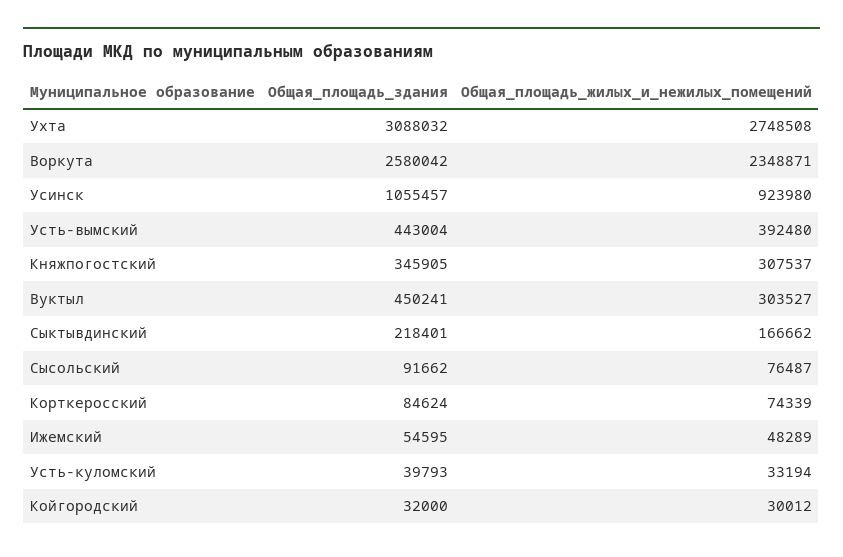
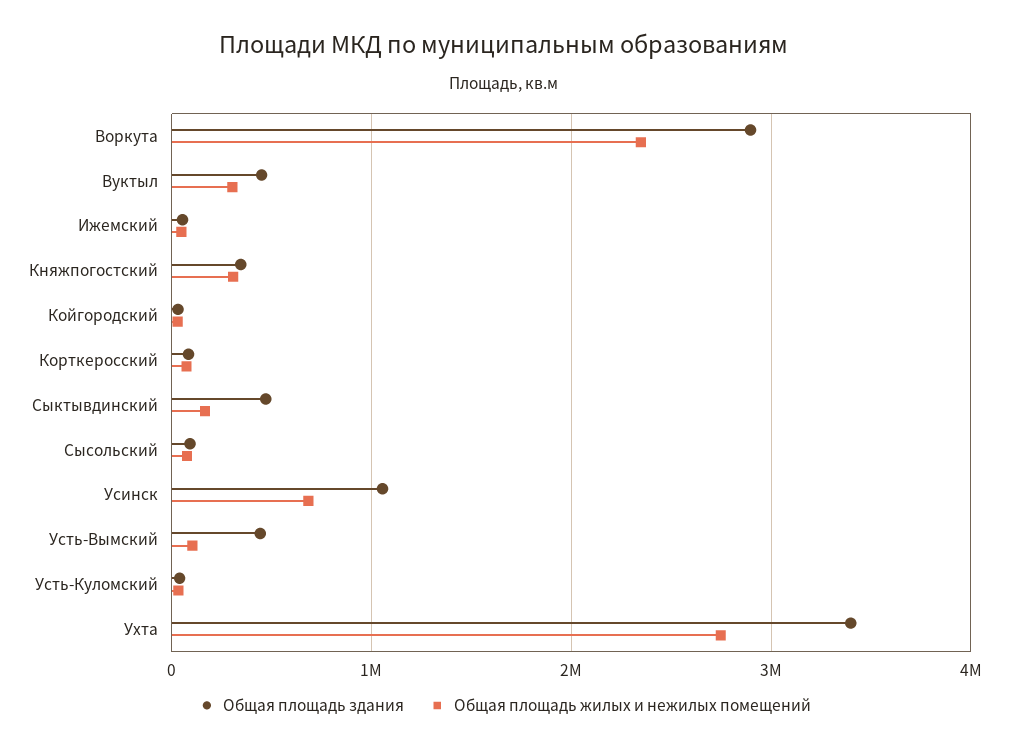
Общая_площадь_здания, Ухта: 3088032 -> 3400000
Общая_площадь_здания, Воркута: 2580042 -> 2900000
Общая_площадь_жилых_и_нежилых_помещений, Усинск: 923980 -> 700000
Общая_площадь_жилых_и_нежилых_помещений, Усть-вымский: 392480 -> 100000
Общая_площадь_здания, Сыктывдинский: 218401 -> 500000

